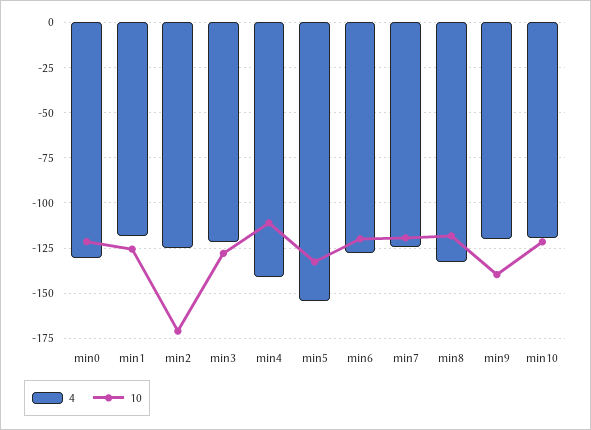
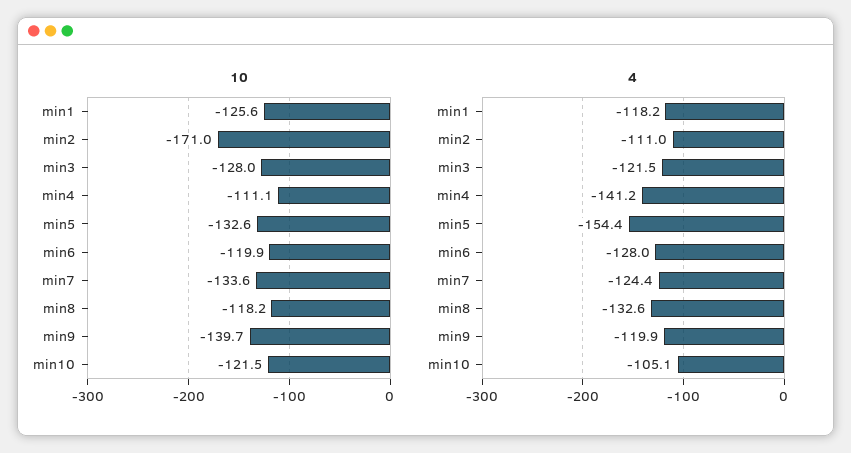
4, min0: -130 -> none
10, min0: -120 -> none
4, min2: -125 -> -111
10, min7: -120 -> -133.6
4, min10: -120 -> -105.1

